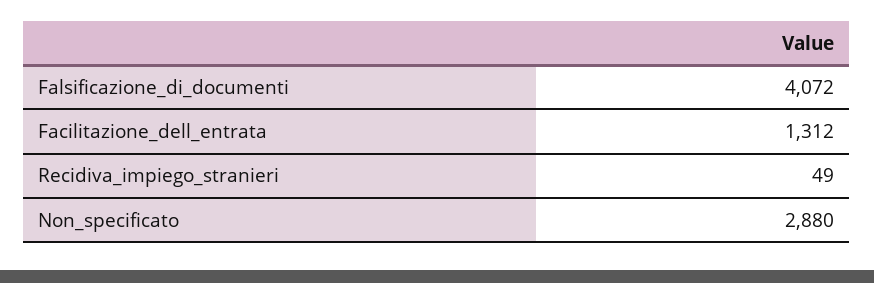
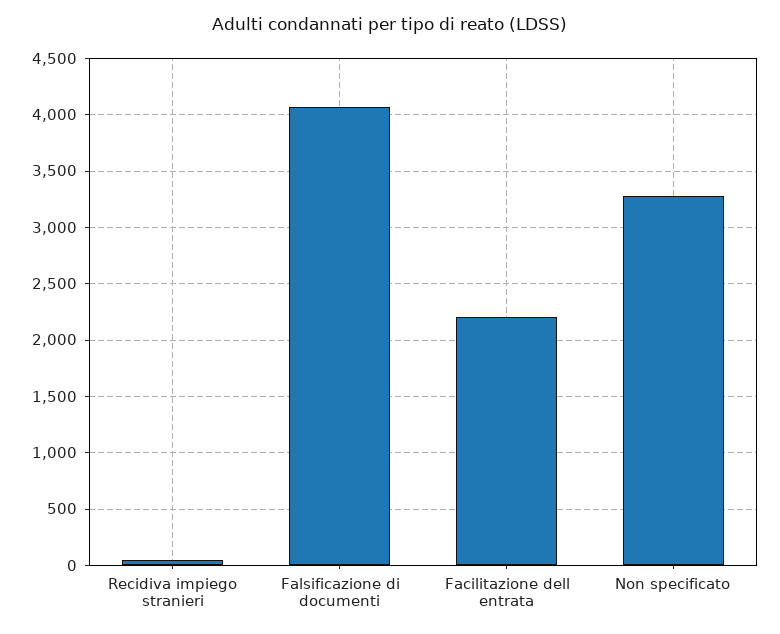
Facilitazione_dell_entrata: 1312 -> 2200
Non_specificato: 2880 -> 3300

